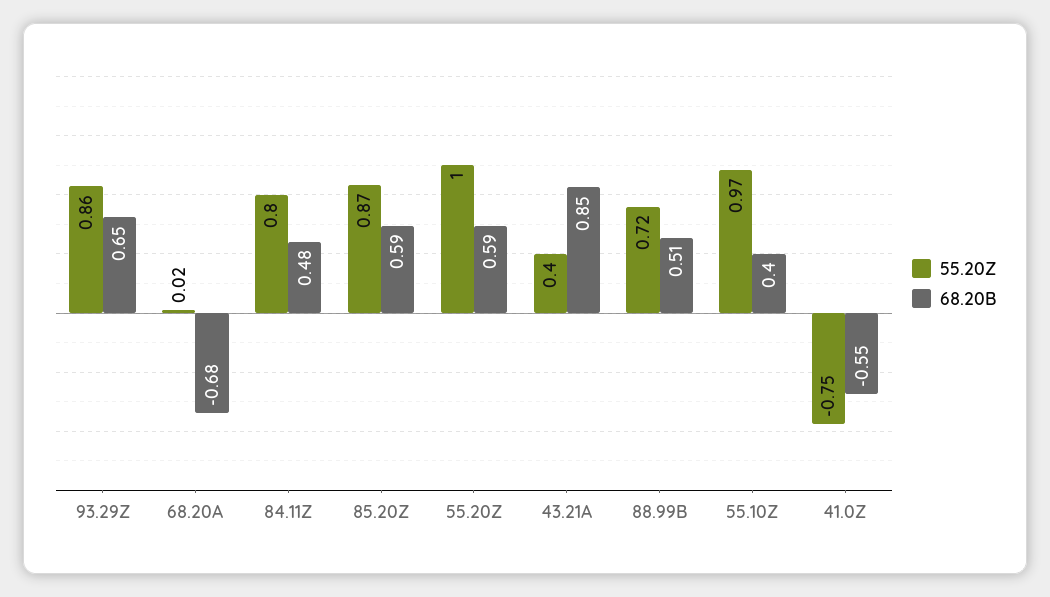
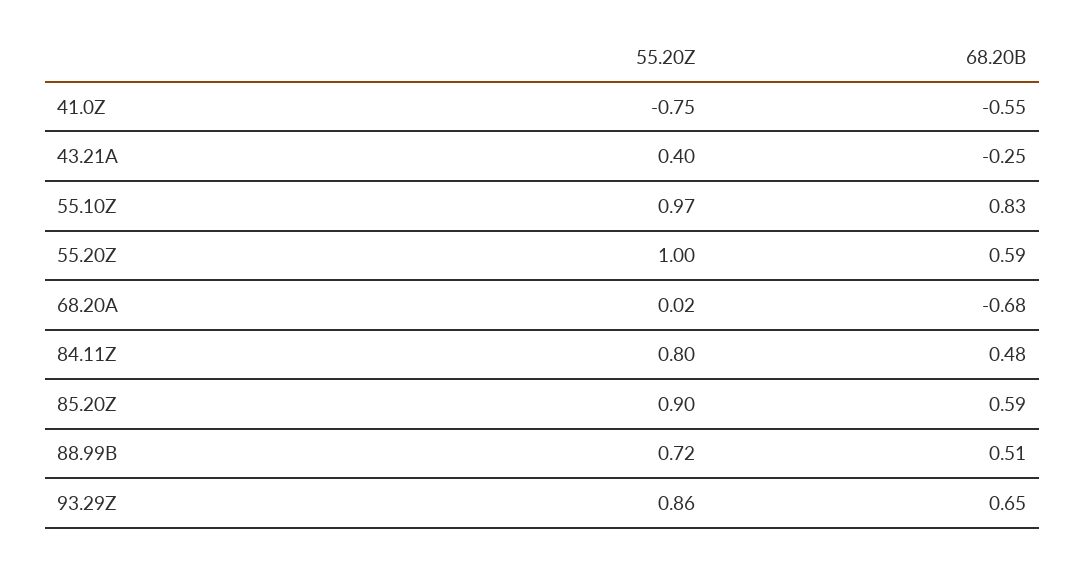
55.20Z, 85.20Z: 0.87 -> 0.9
68.20B, 43.21A: 0.85 -> -0.25
68.20B, 55.10Z: 0.4 -> 0.83

